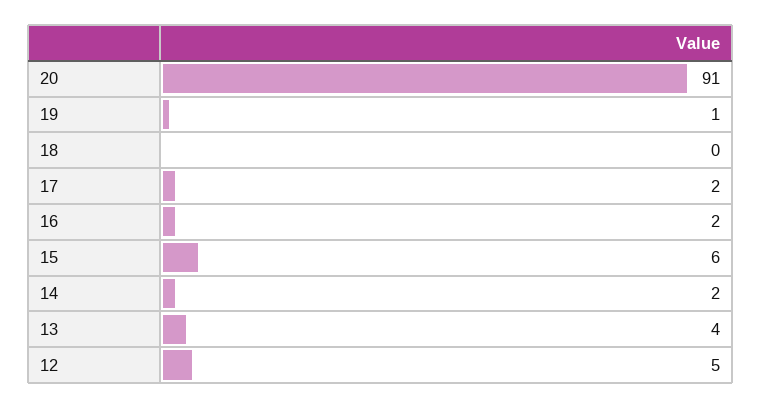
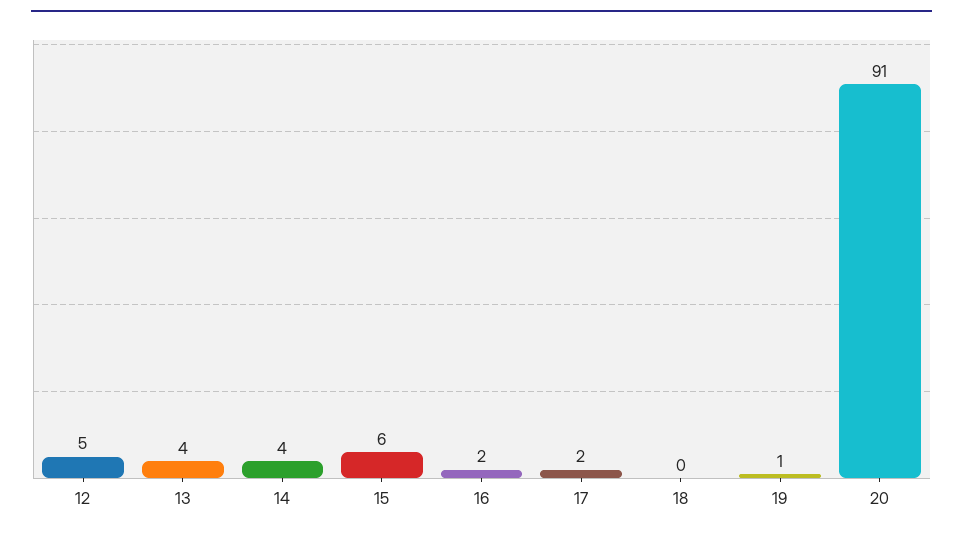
14: 2 -> 4

